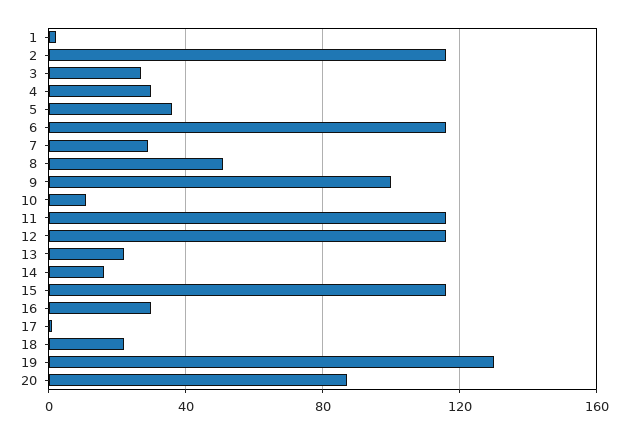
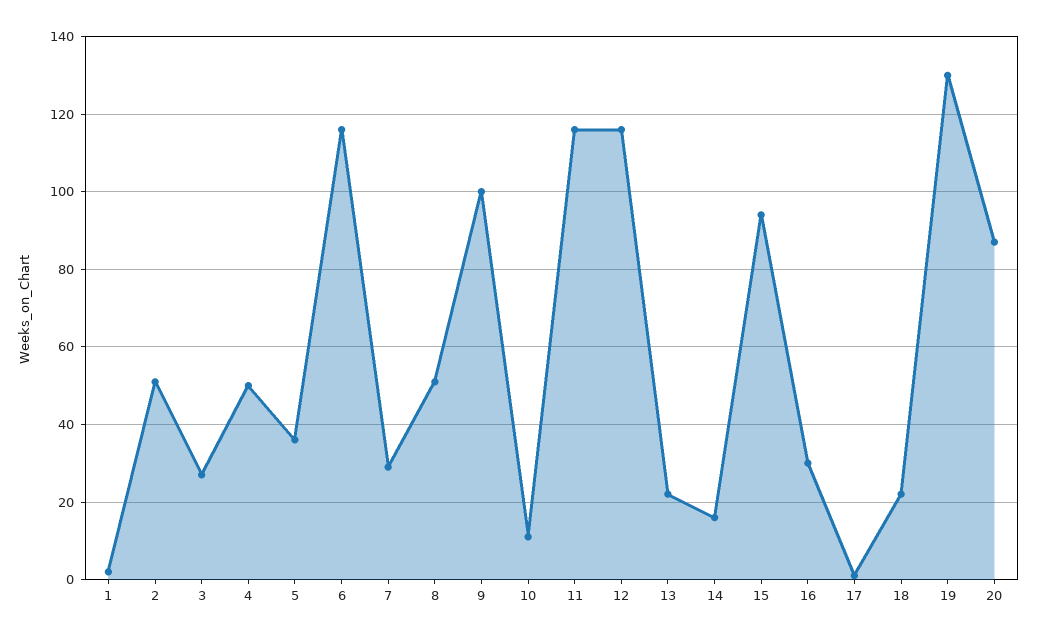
2: 115 -> 50
4: 30 -> 50
15: 115 -> 95

